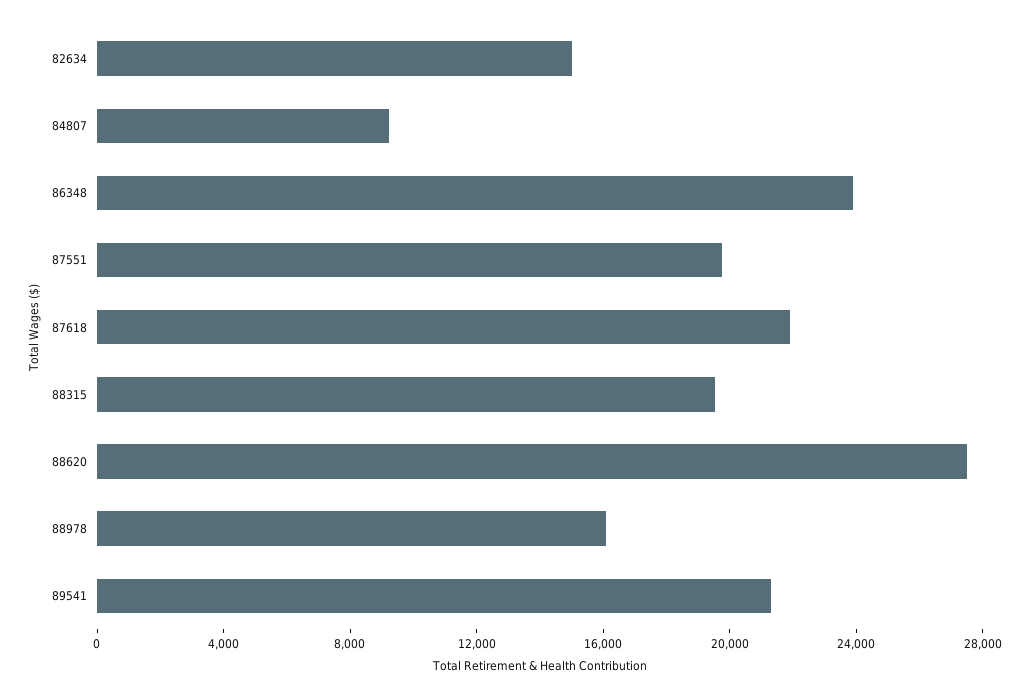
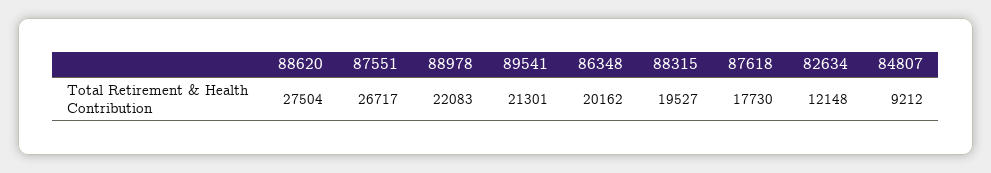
82634: 15000 -> 12148
86348: 24000 -> 20162
87551: 20000 -> 26717
87618: 22000 -> 17730
88978: 16000 -> 22083

